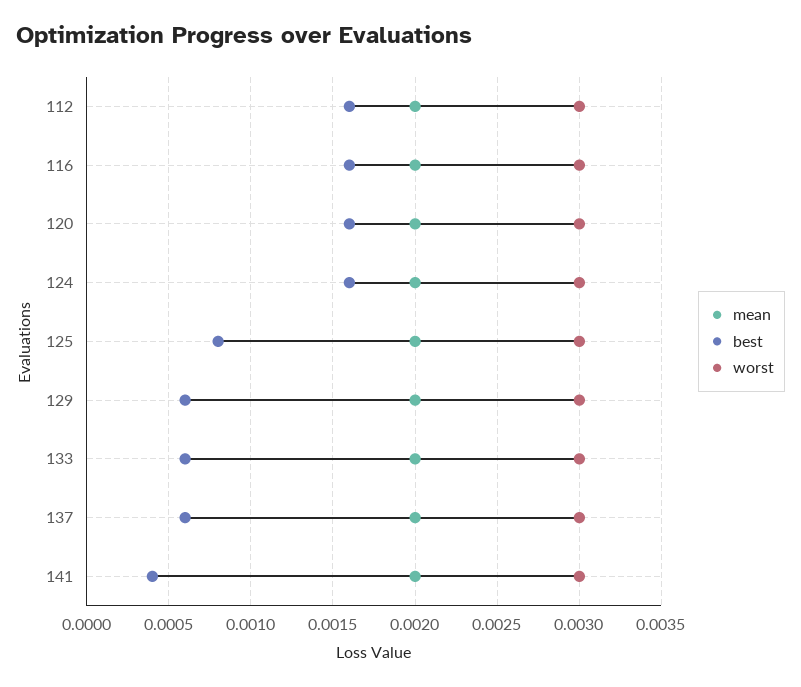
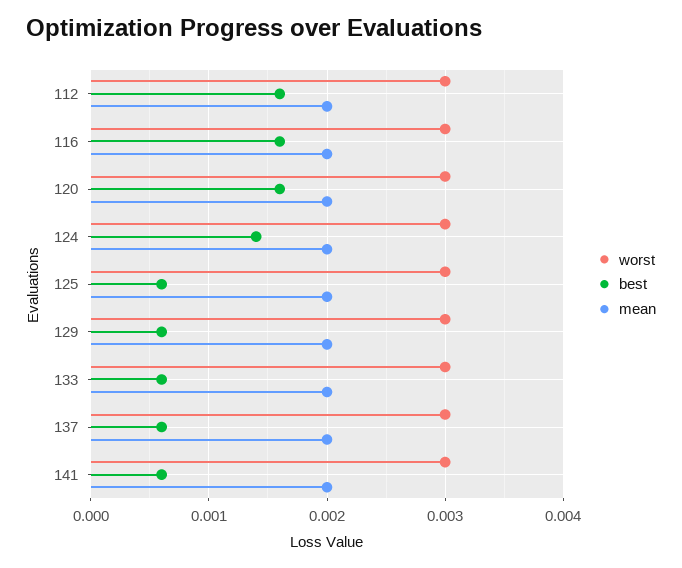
best, 124: 0.0016 -> 0.0014
best, 125: 0.0008 -> 0.0006
best, 141: 0.0004 -> 0.0006

